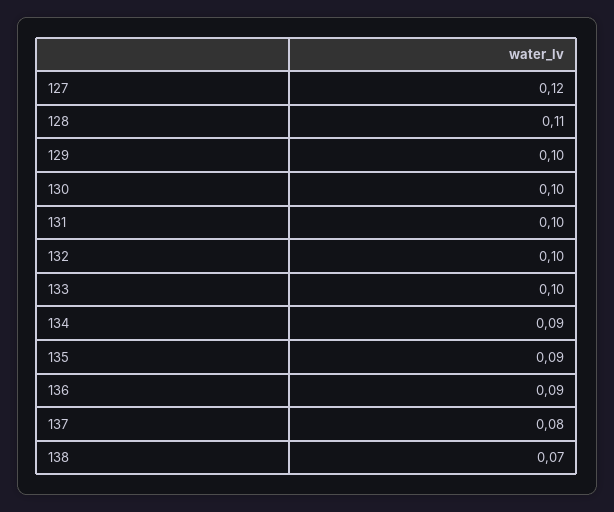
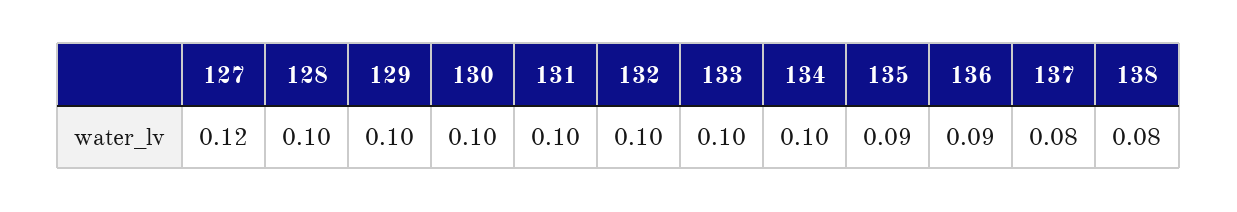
128: 0.11 -> 0.1
134: 0.09 -> 0.1
138: 0.07 -> 0.08

